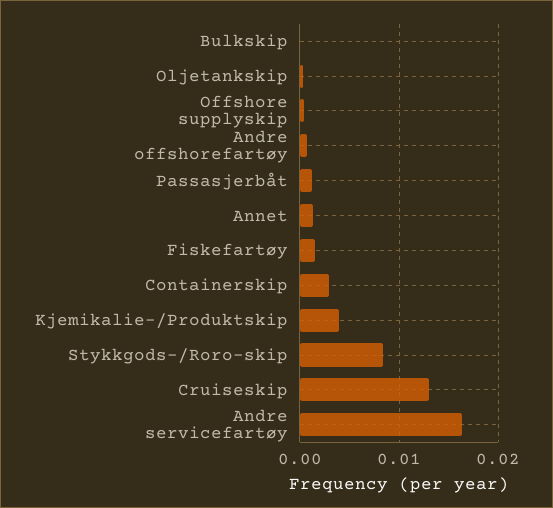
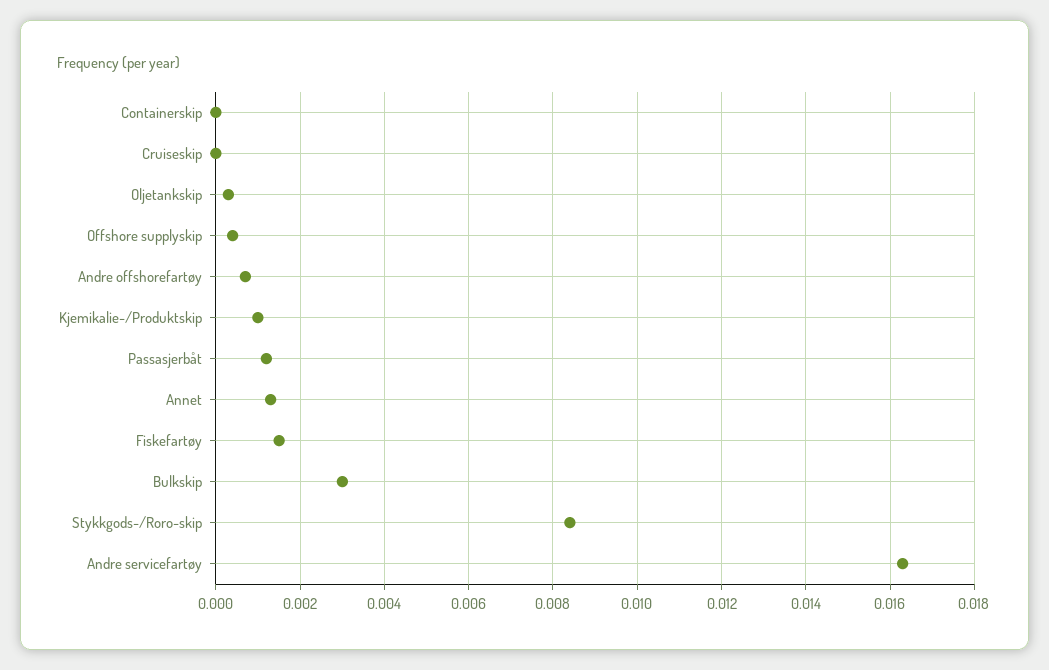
Bulkskip: 0 -> 0.003
Containerskip: 0.003 -> 0
Kjemikalie-/Produktskip: 0.004 -> 0.001
Cruiseskip: 0.013 -> 0

